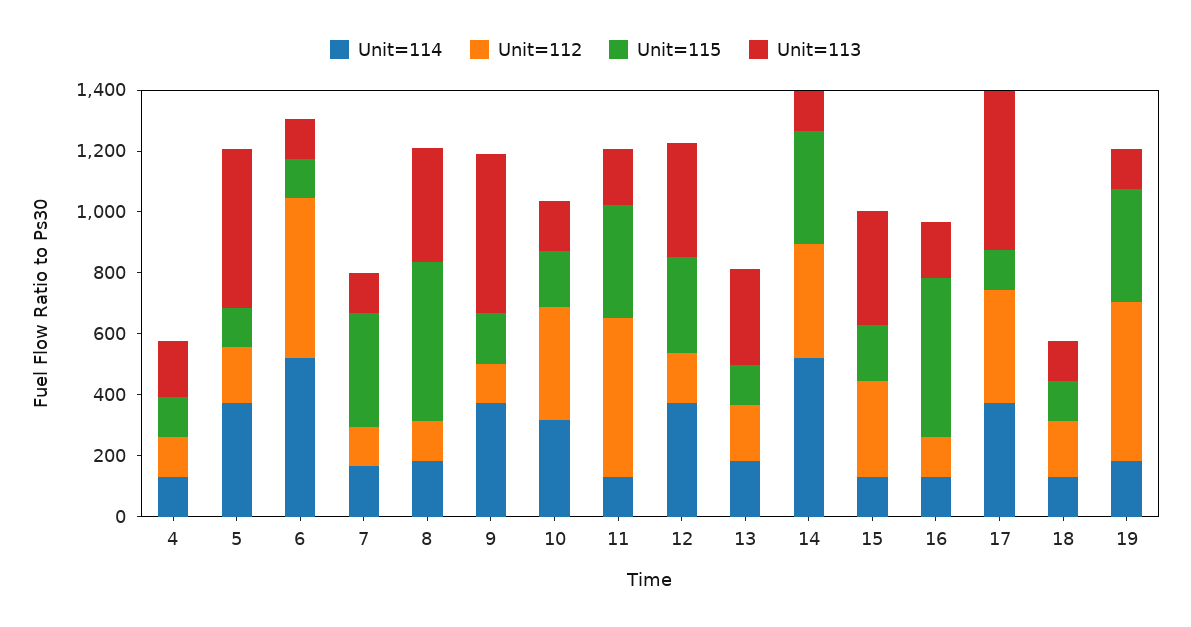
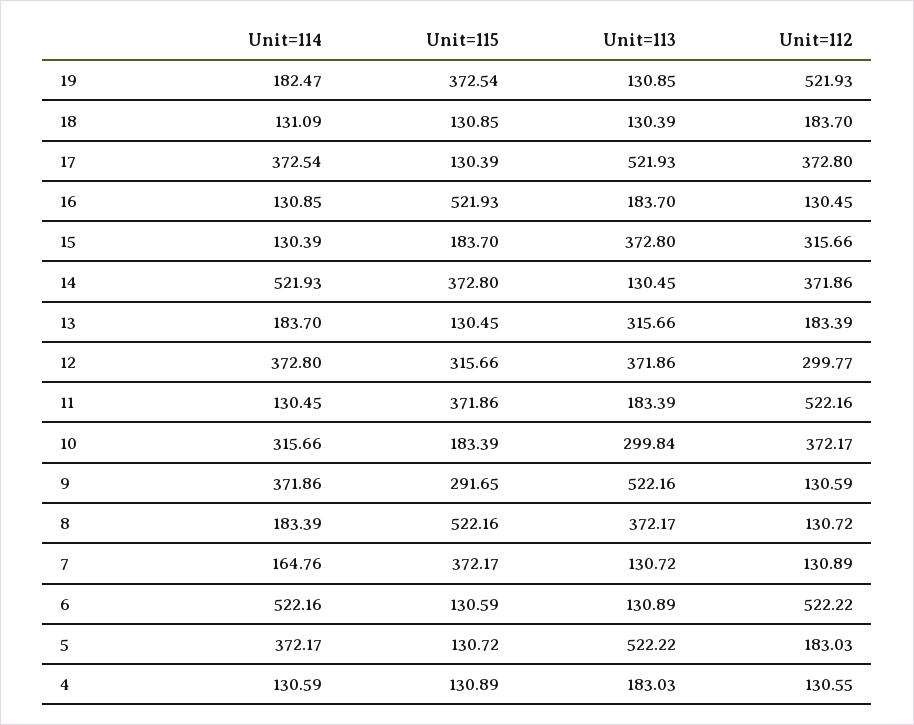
Unit=115, 9: 150 -> 291.65
Unit=113, 10: 150 -> 299.84
Unit=112, 12: 150 -> 299.77

